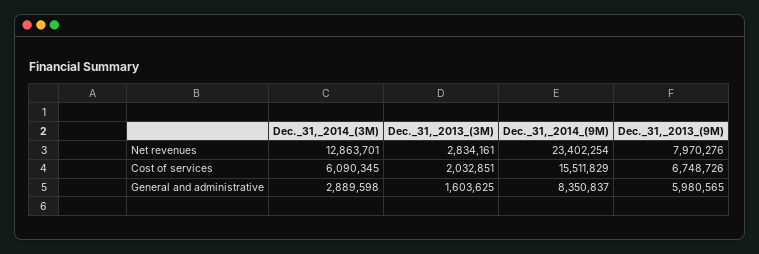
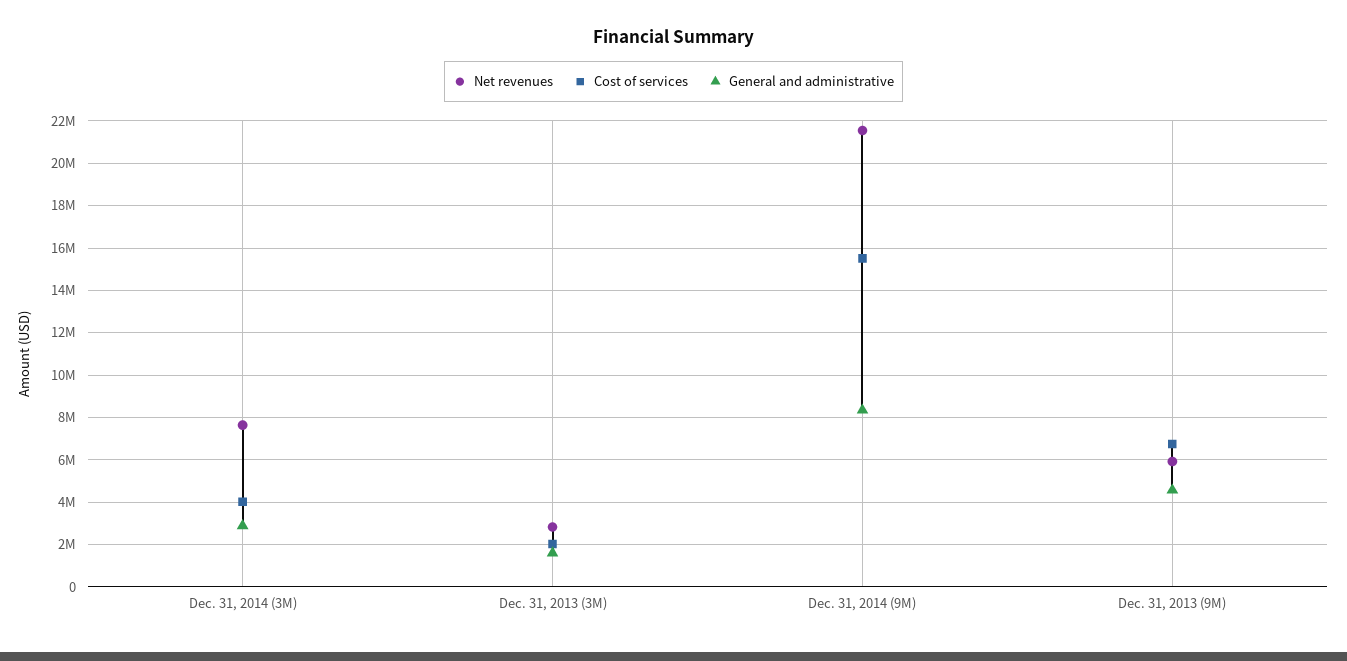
Net revenues, Dec._31,_2014_(3M): 12863701 -> 7500000
Net revenues, Dec._31,_2014_(9M): 23402254 -> 21500000
Net revenues, Dec._31,_2013_(9M): 7970276 -> 6000000
Cost of services, Dec._31,_2014_(3M): 6090345 -> 4000000
General and administrative, Dec._31,_2013_(9M): 5980565 -> 4500000

